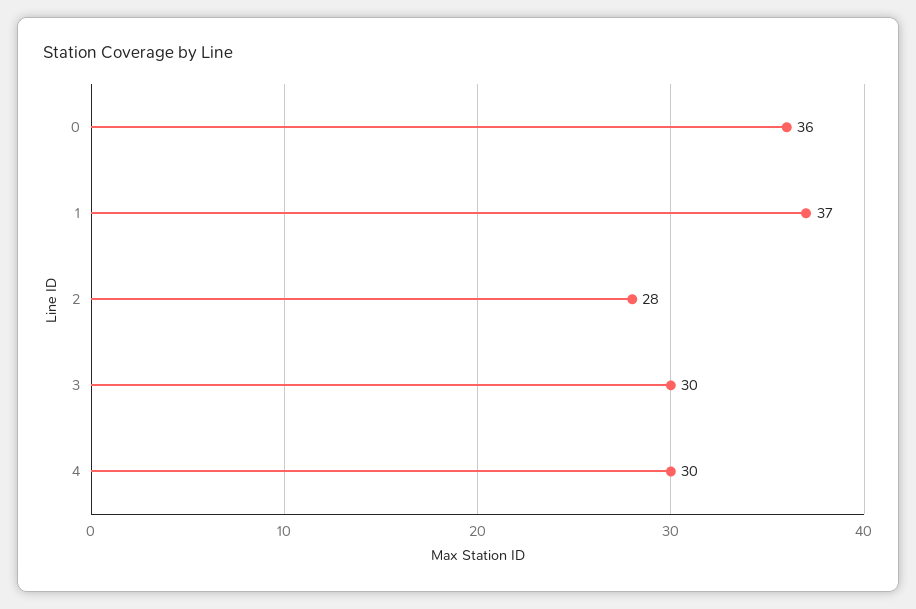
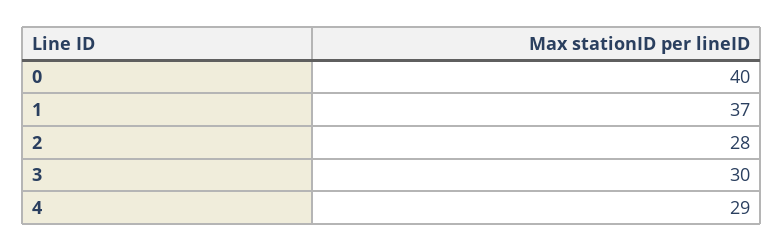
0: 36 -> 40
4: 30 -> 29

